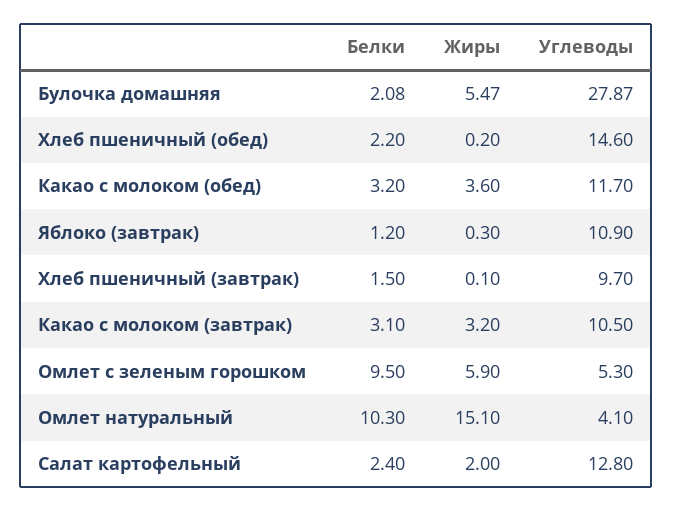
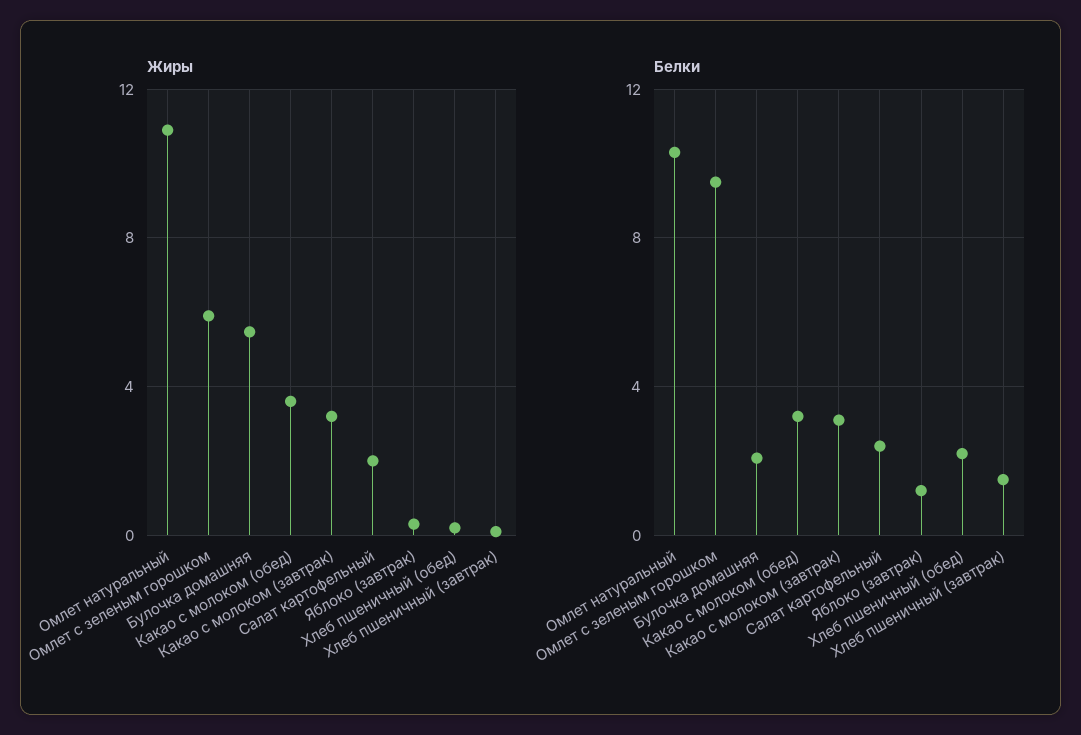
Углеводы, Булочка домашняя: 27.87 -> none
Углеводы, Хлеб пшеничный (обед): 14.6 -> none
Углеводы, Какао с молоком (обед): 11.7 -> none
Углеводы, Яблоко (завтрак): 10.9 -> none
Углеводы, Хлеб пшеничный (завтрак): 9.7 -> none
Углеводы, Какао с молоком (завтрак): 10.5 -> none
Углеводы, Омлет с зеленым горошком: 5.3 -> none
Жиры, Омлет натуральный: 15.1 -> 11
Углеводы, Омлет натуральный: 4.1 -> none
Углеводы, Салат картофельный: 12.8 -> none

